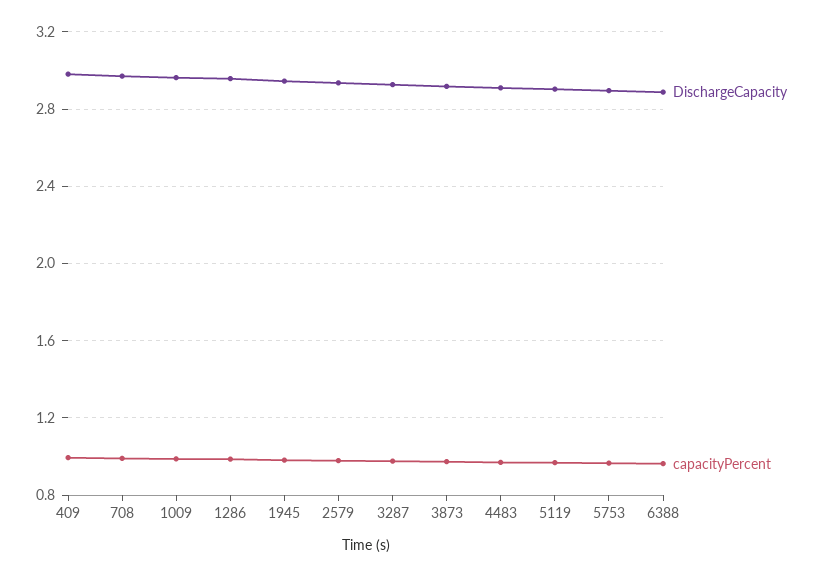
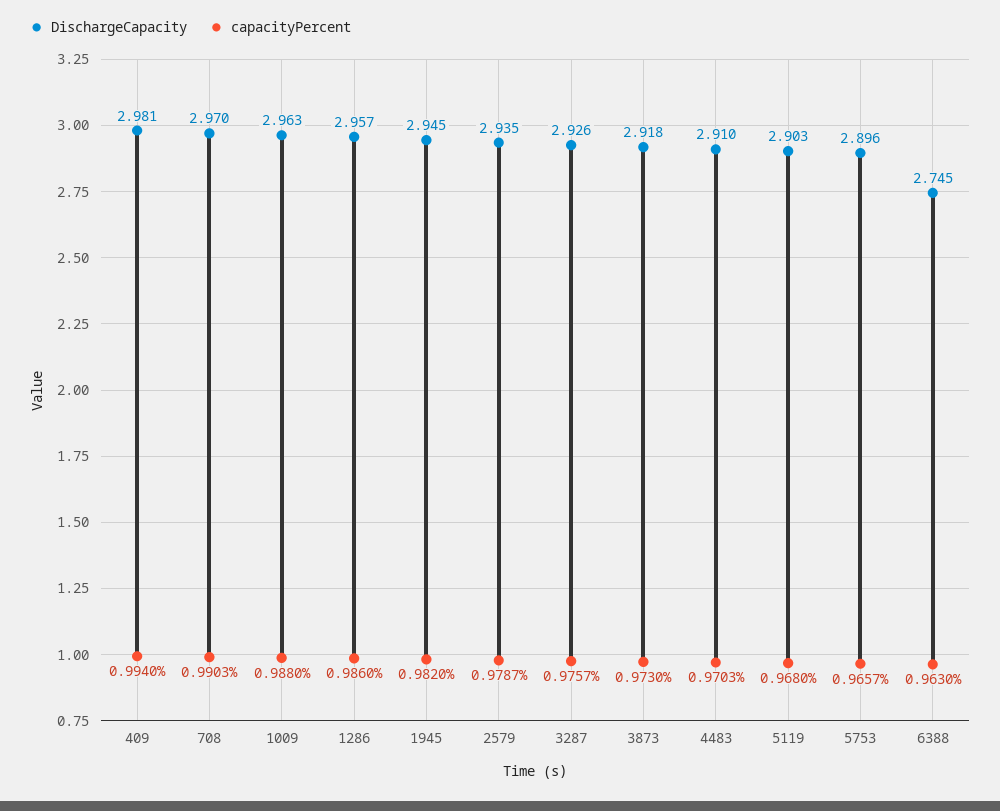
DischargeCapacity, 6388: 2.9 -> 2.745

